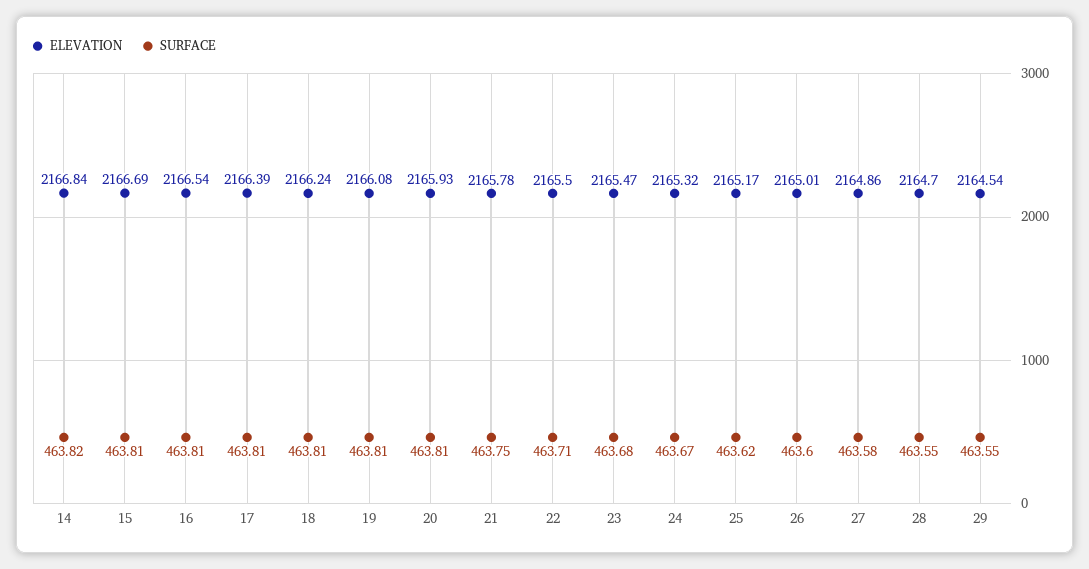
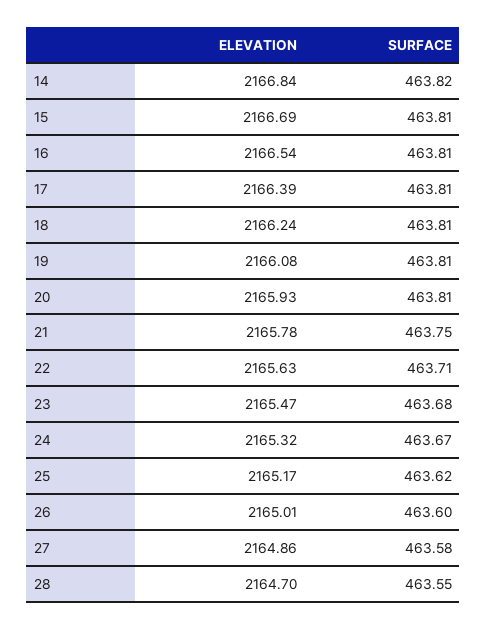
ELEVATION, 22: 2165.5 -> 2165.63
ELEVATION, 29: 2164.54 -> none
SURFACE, 29: 463.55 -> none

